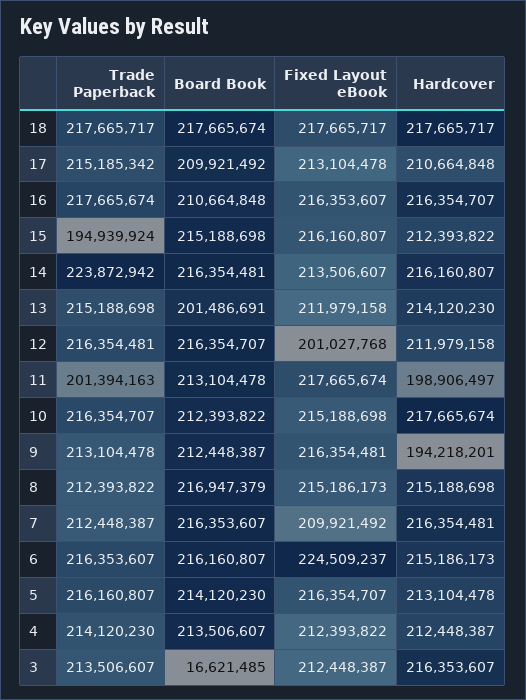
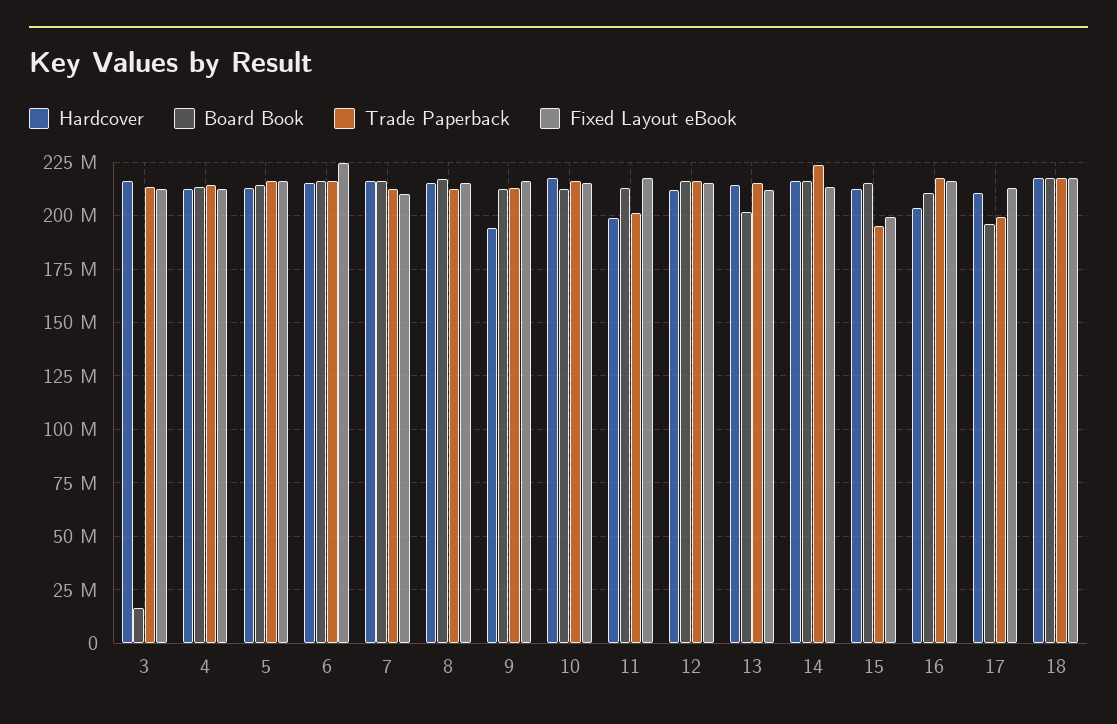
Trade Paperback, 17: 215185342 -> 200000000
Board Book, 17: 209921492 -> 195000000
Hardcover, 16: 216354707 -> 205000000
Fixed Layout eBook, 15: 216160807 -> 200000000
Fixed Layout eBook, 12: 201027768 -> 215000000

